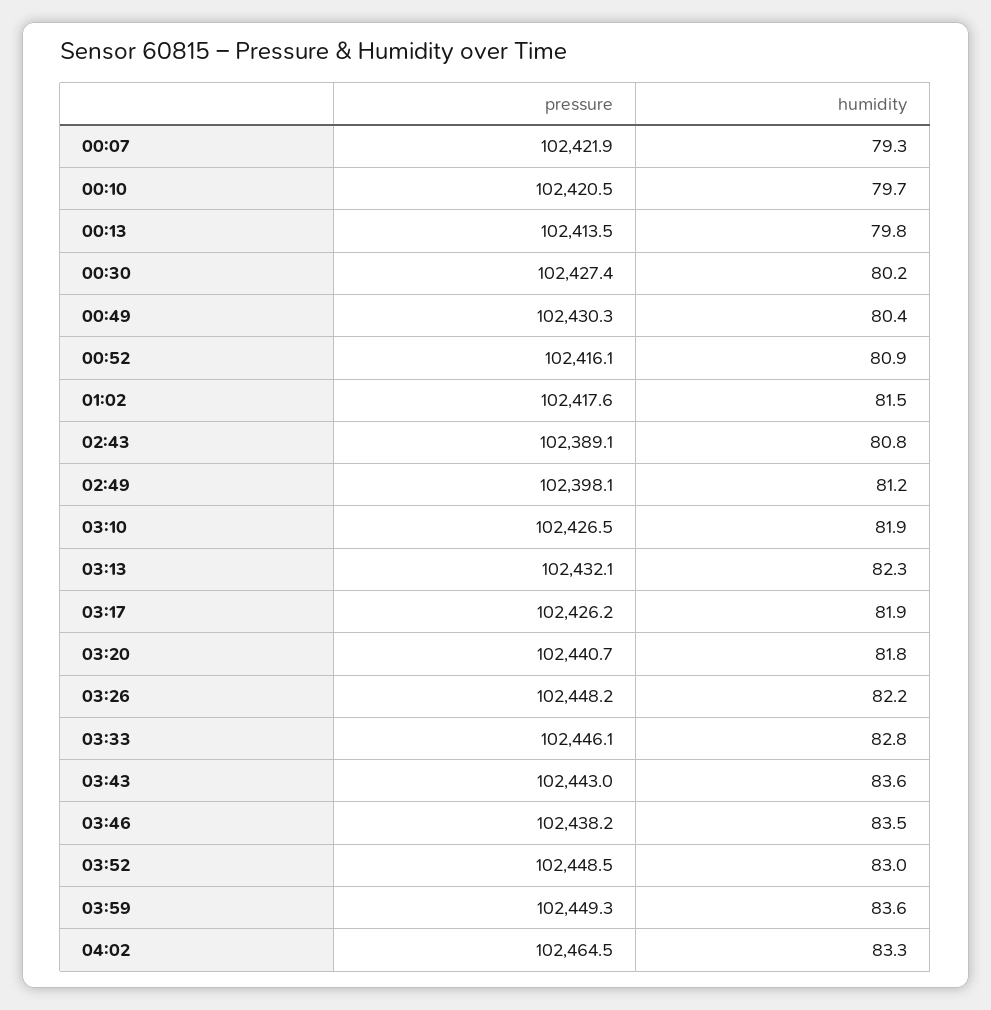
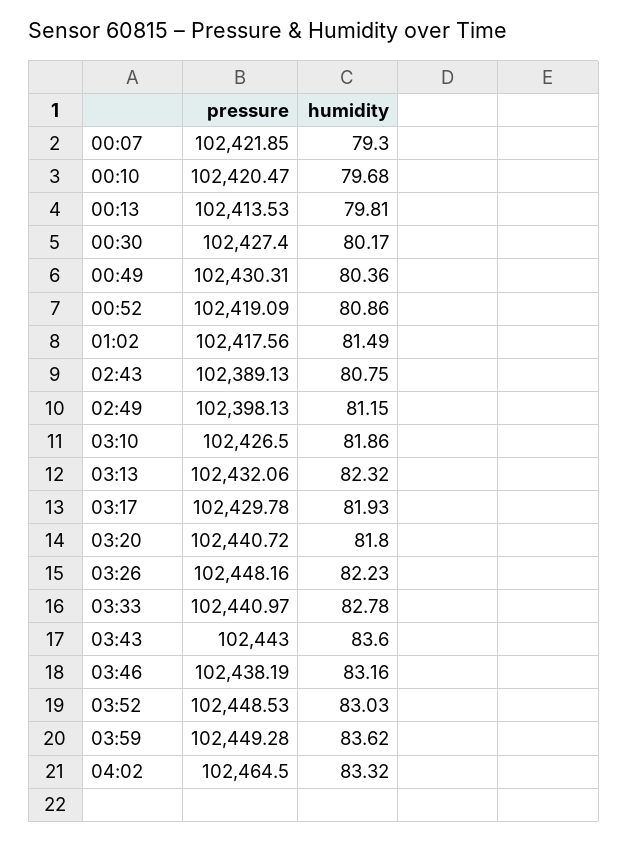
pressure, 00:52: 102416.1 -> 102419.09
pressure, 03:17: 102426.2 -> 102429.78
pressure, 03:33: 102446.1 -> 102440.97
humidity, 03:46: 83.5 -> 83.16

